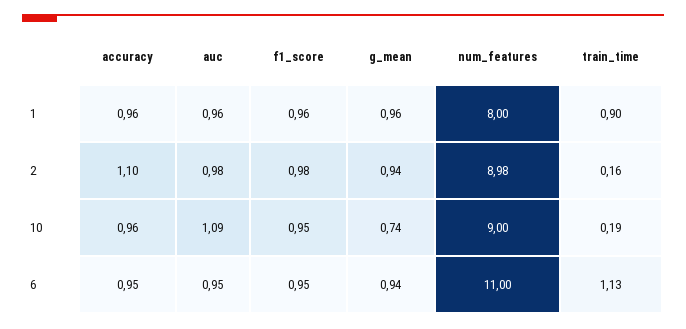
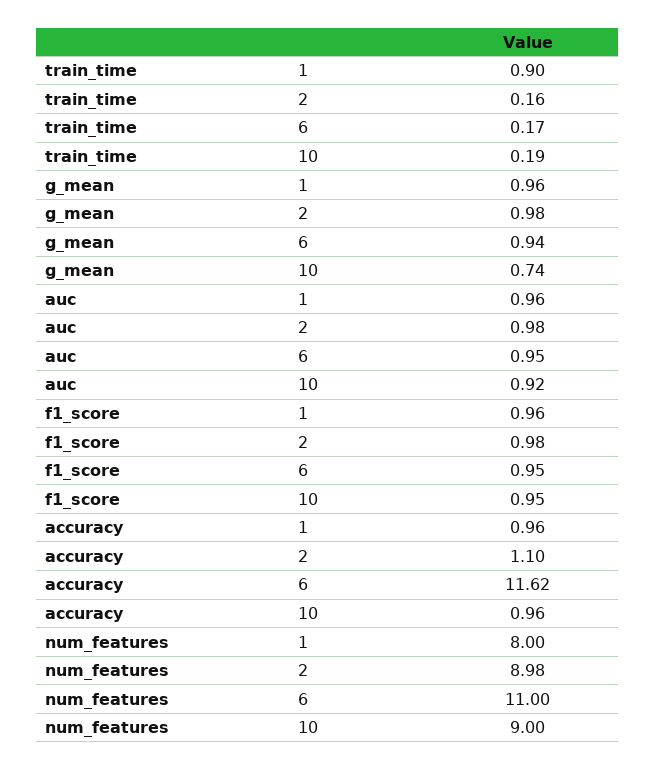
g_mean, 2: 0.94 -> 0.98
auc, 10: 1.09 -> 0.92
accuracy, 6: 0.95 -> 11.62
train_time, 6: 1.13 -> 0.17

